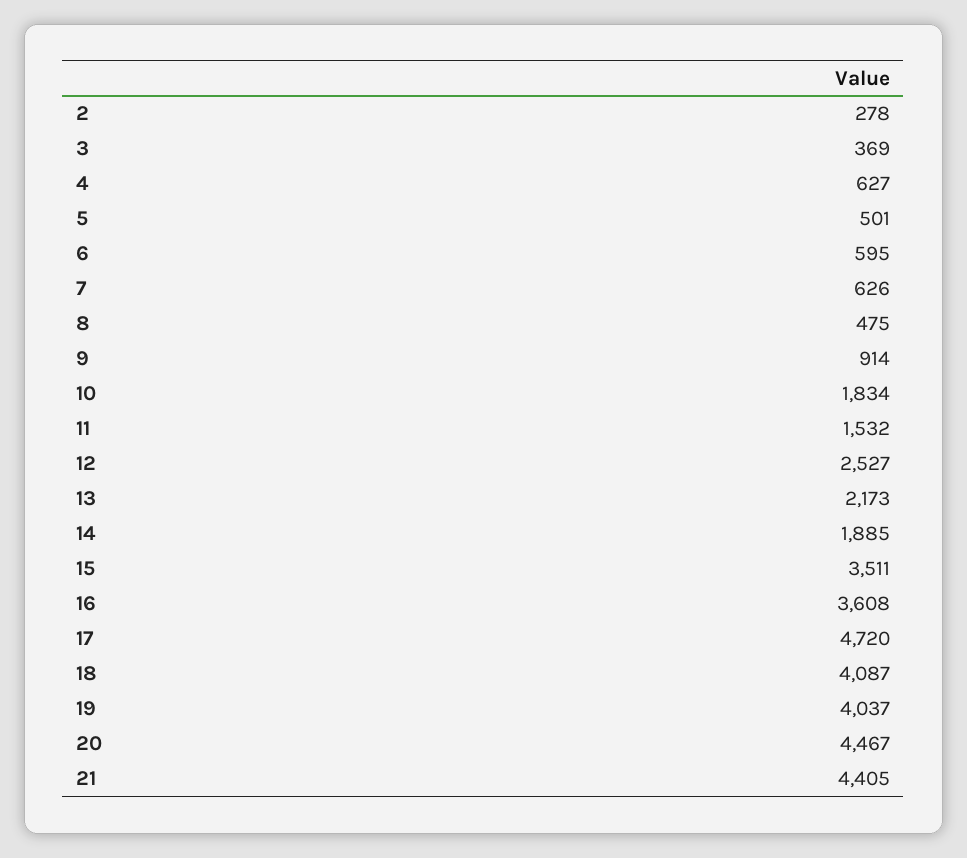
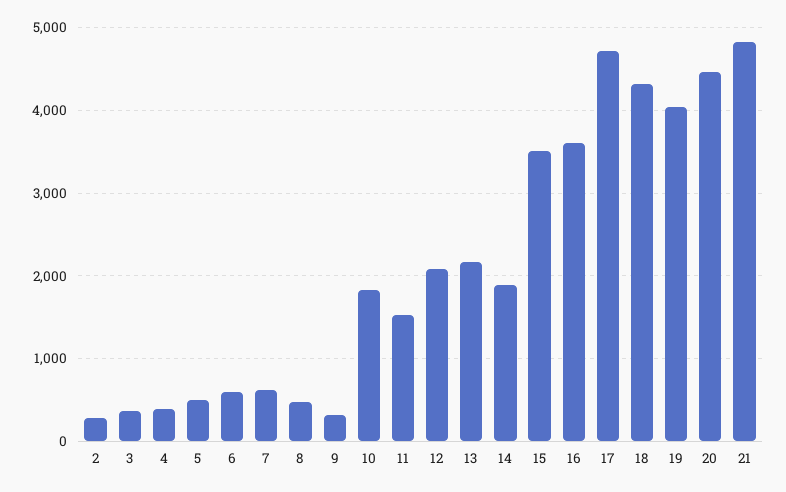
4: 627 -> 400
9: 914 -> 300
12: 2527 -> 2100
18: 4087 -> 4300
21: 4405 -> 4800

